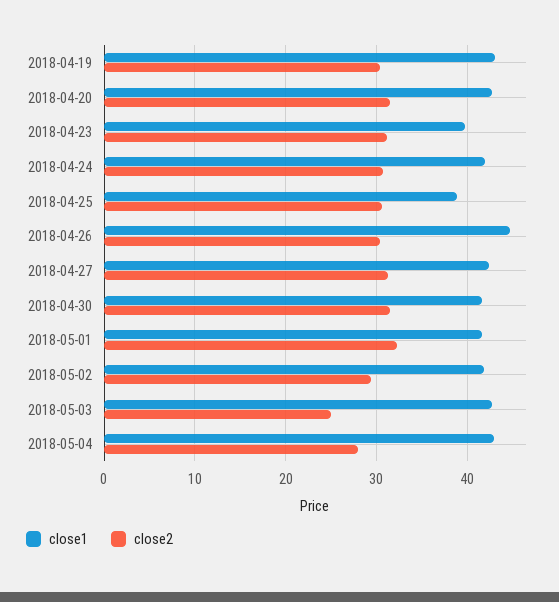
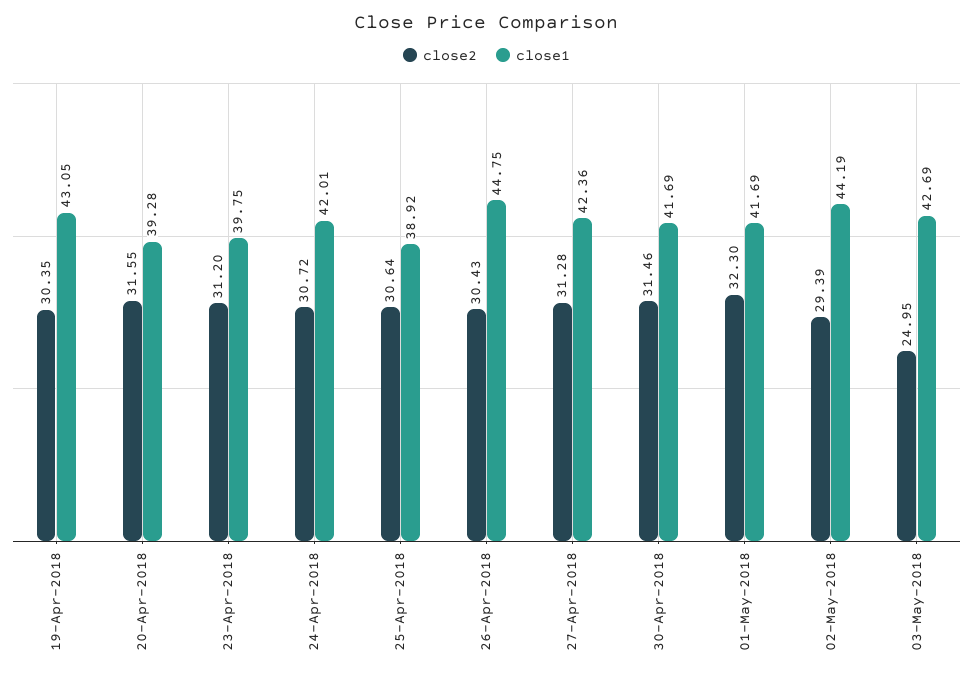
close1, 2018-04-20: 43 -> 39.28
close1, 2018-05-02: 42 -> 44.19
close1, 2018-05-04: 43 -> none
close2, 2018-05-04: 28 -> none

